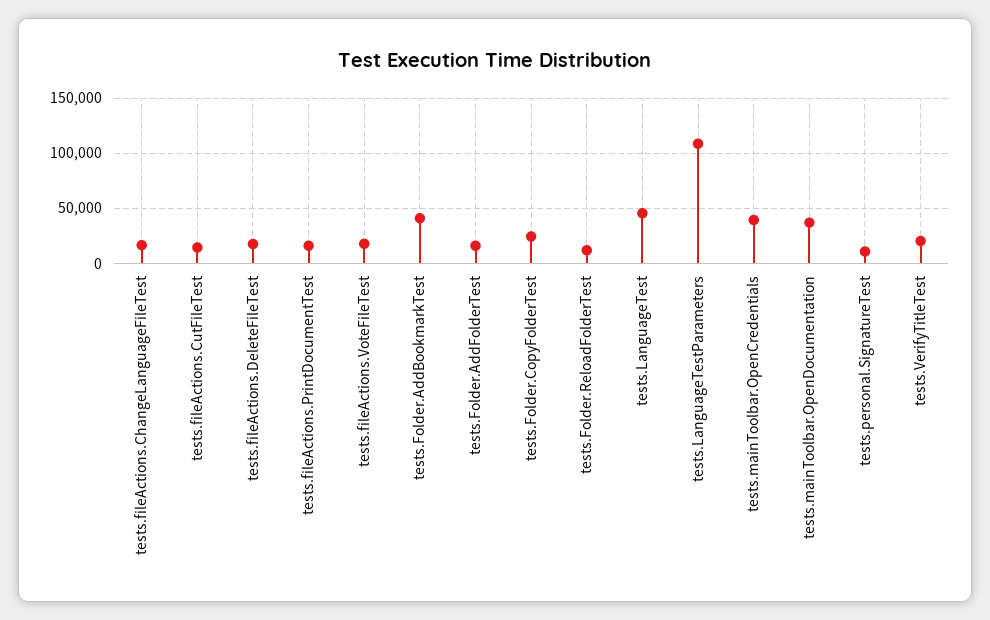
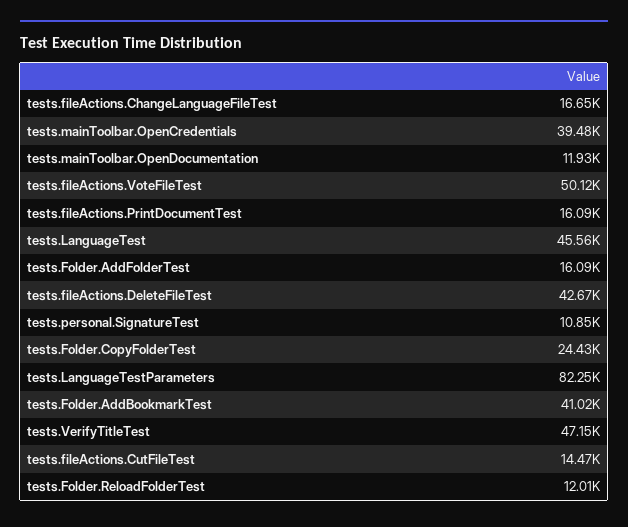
tests.fileActions.DeleteFileTest: 20000 -> 42670
tests.fileActions.VoteFileTest: 20000 -> 50120
tests.LanguageTestParameters: 110000 -> 82250
tests.mainToolbar.OpenDocumentation: 40000 -> 11930
tests.VerifyTitleTest: 20000 -> 47150

